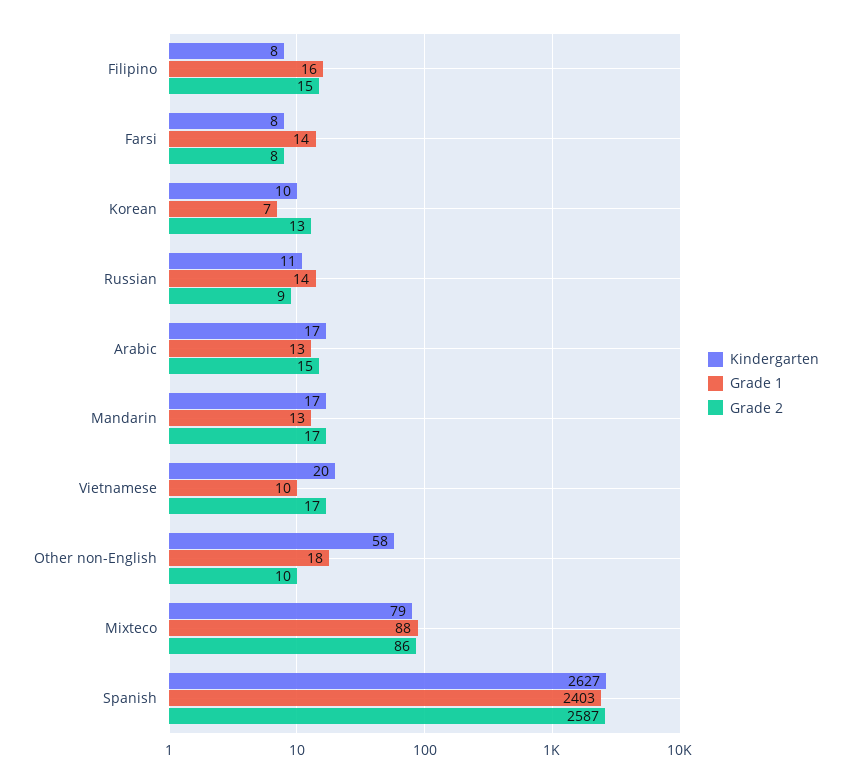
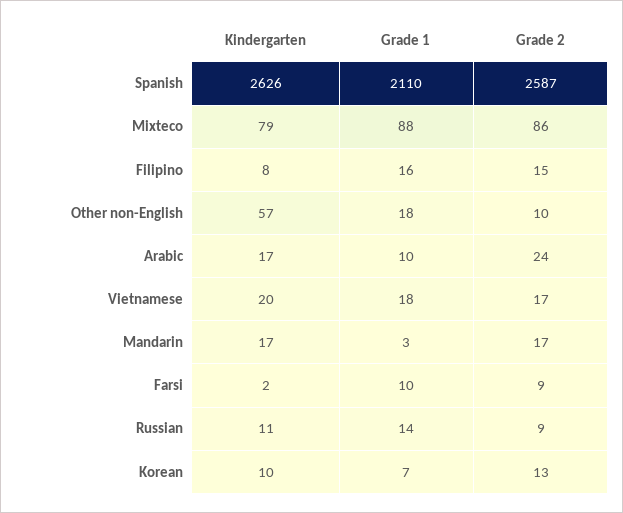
Kindergarten, Farsi: 8 -> 2
Grade 1, Farsi: 14 -> 10
Grade 2, Farsi: 8 -> 9
Grade 1, Arabic: 13 -> 10
Grade 2, Arabic: 15 -> 24
Grade 1, Mandarin: 13 -> 3
Grade 1, Vietnamese: 10 -> 18
Kindergarten, Other non-English: 58 -> 57
Kindergarten, Spanish: 2627 -> 2626
Grade 1, Spanish: 2403 -> 2110

